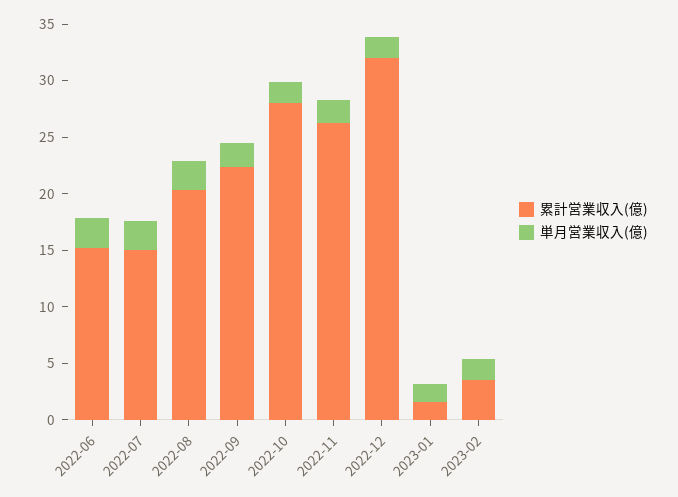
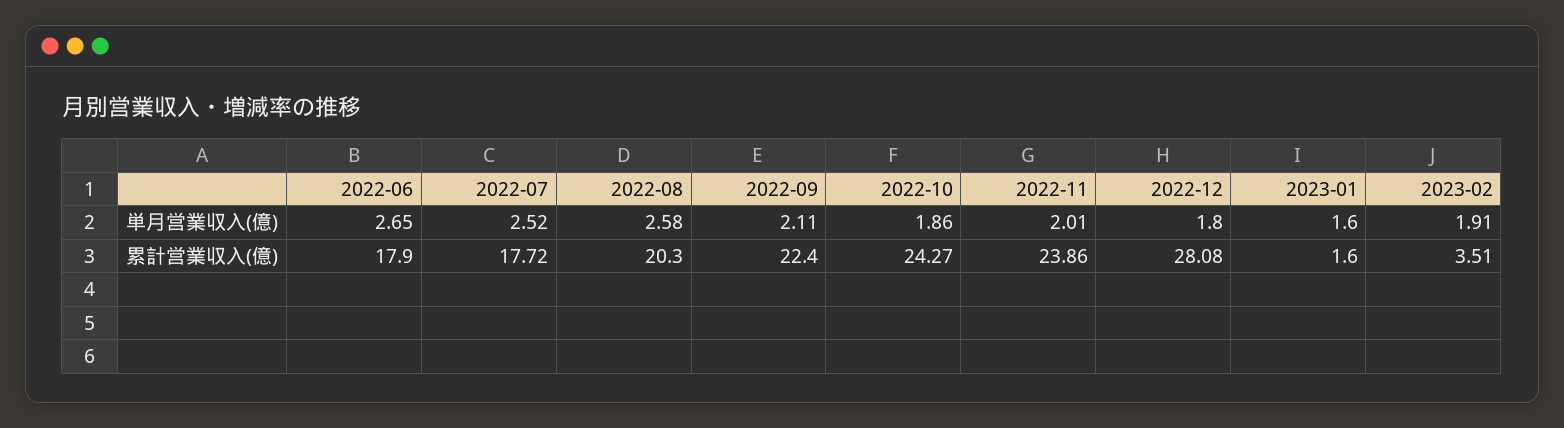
累計営業収入(億), 2022-06: 15 -> 17.9
累計営業収入(億), 2022-07: 15 -> 17.72
累計営業収入(億), 2022-10: 28 -> 24.27
累計営業収入(億), 2022-11: 26 -> 23.86
累計営業収入(億), 2022-12: 32 -> 28.08

